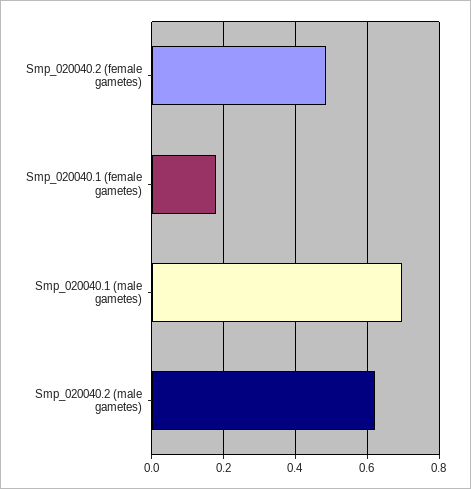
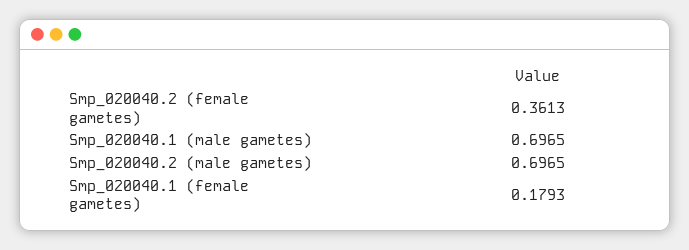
Smp_020040.2 (female gametes): 0.48 -> 0.3613
Smp_020040.2 (male gametes): 0.62 -> 0.6965

